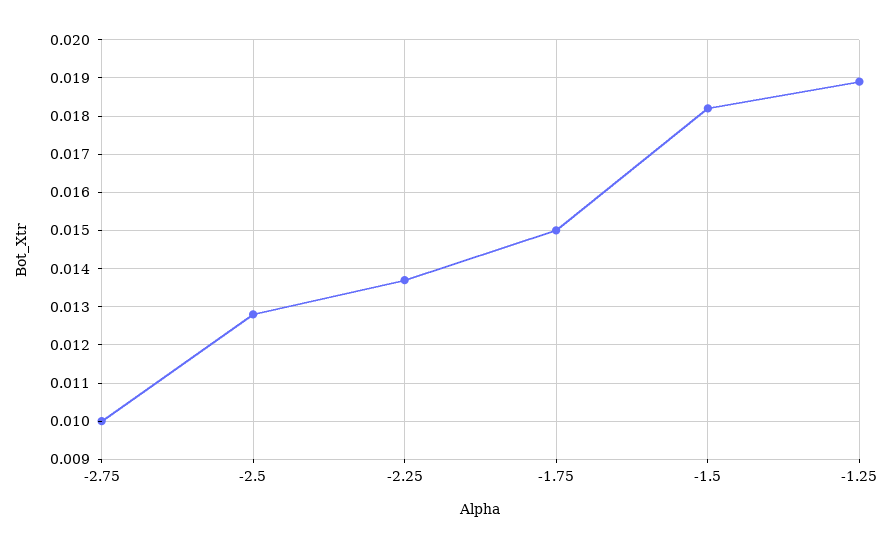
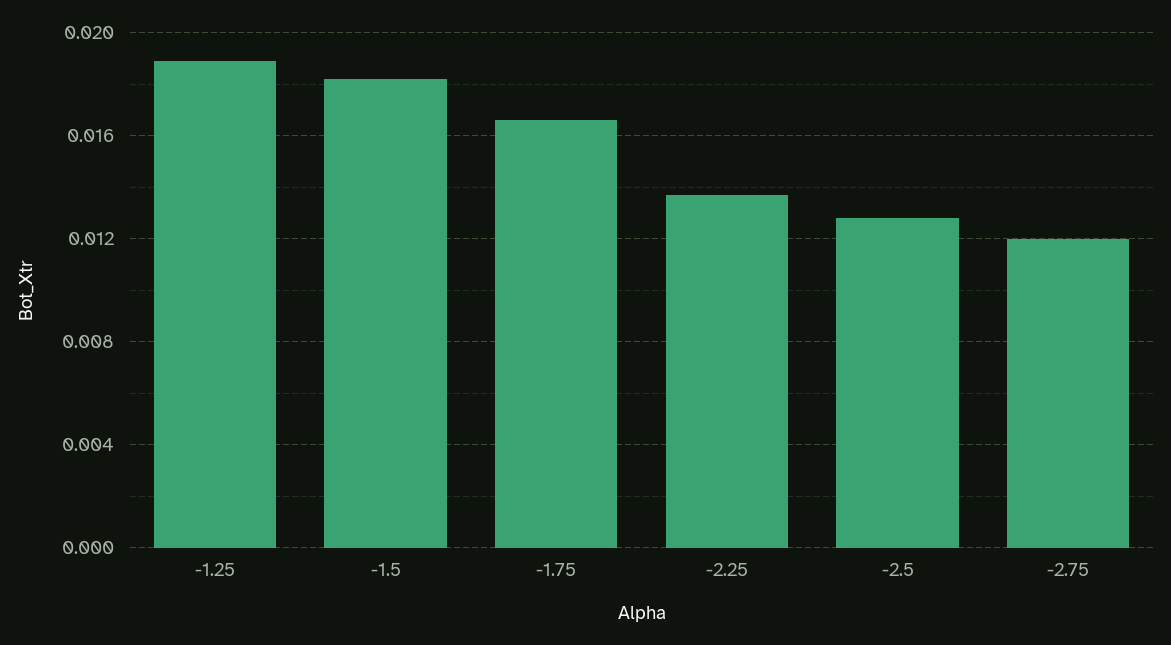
-2.75: 0.01 -> 0.012
-1.75: 0.015 -> 0.0165

